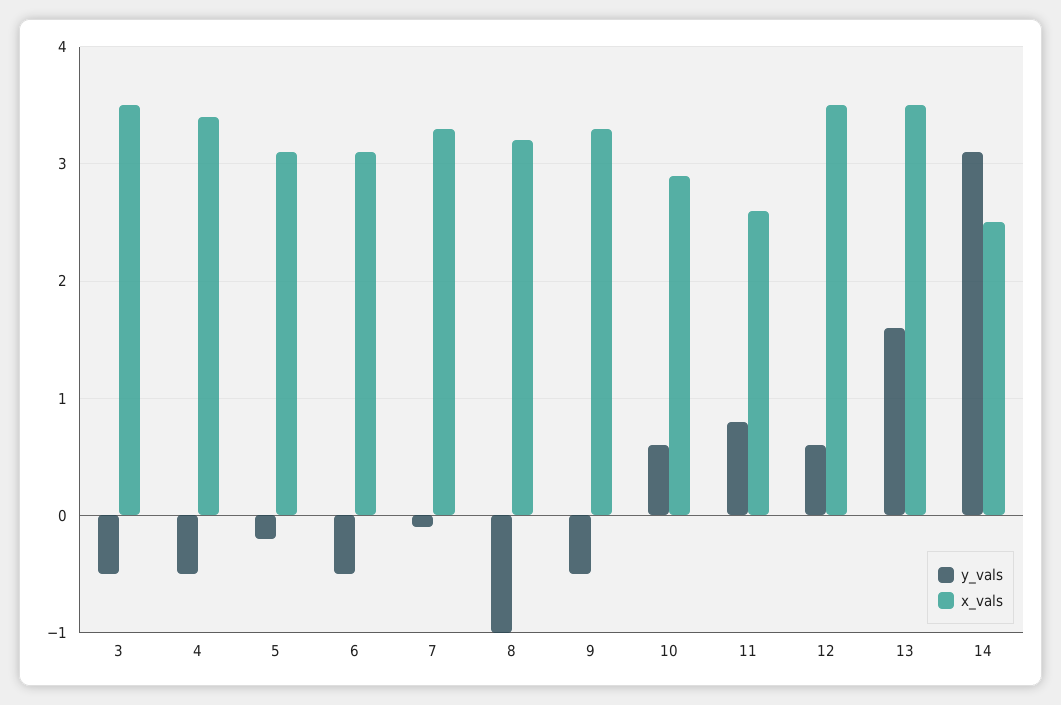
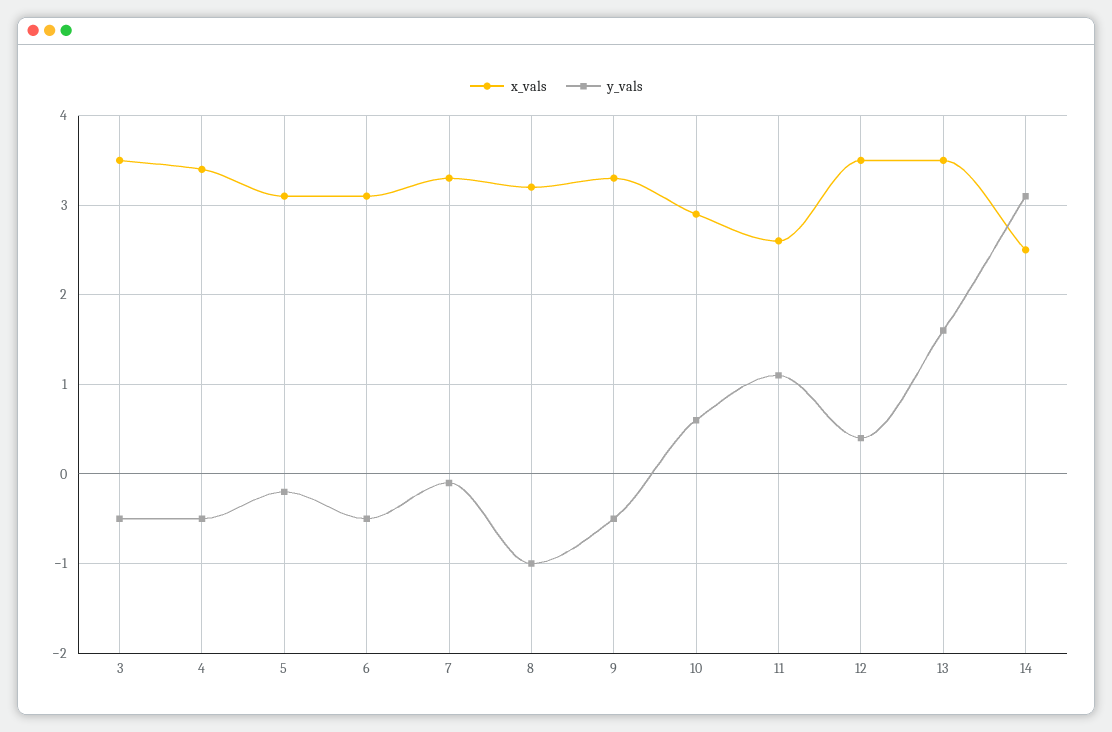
y_vals, 11: 0.8 -> 1.1
y_vals, 12: 0.6 -> 0.4

